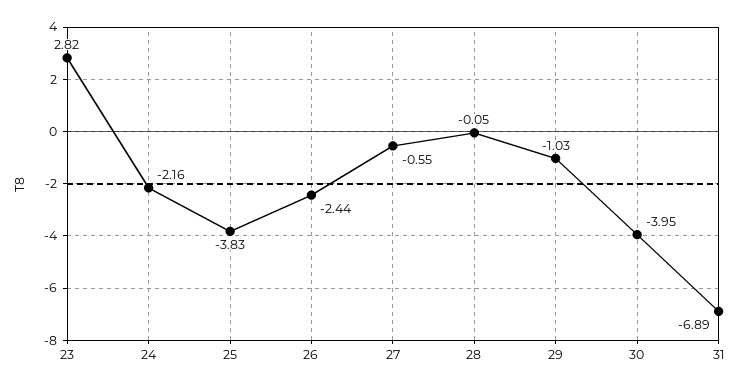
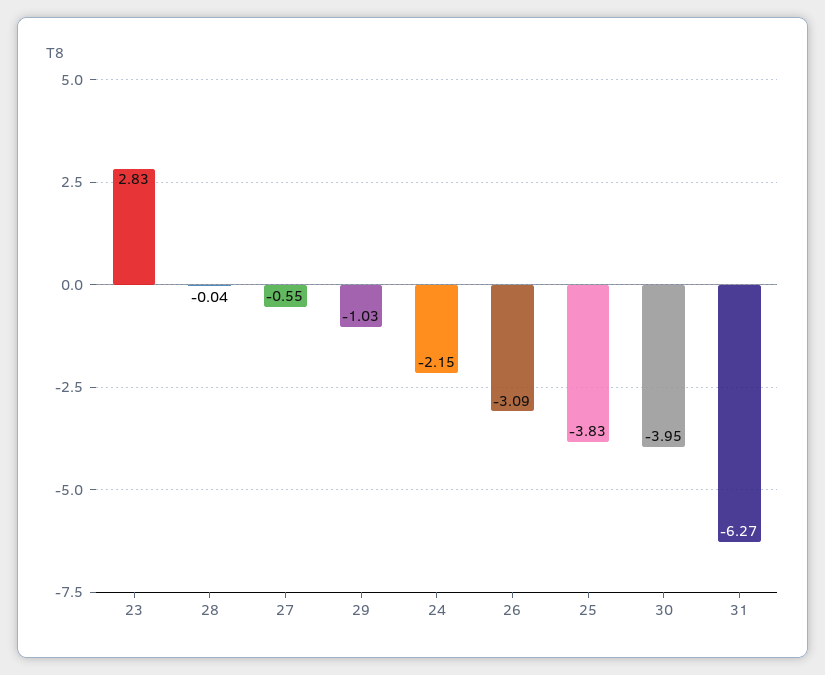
23: 2.82 -> 2.83
24: -2.16 -> -2.15
26: -2.44 -> -3.09
28: -0.05 -> -0.04
31: -6.89 -> -6.27

